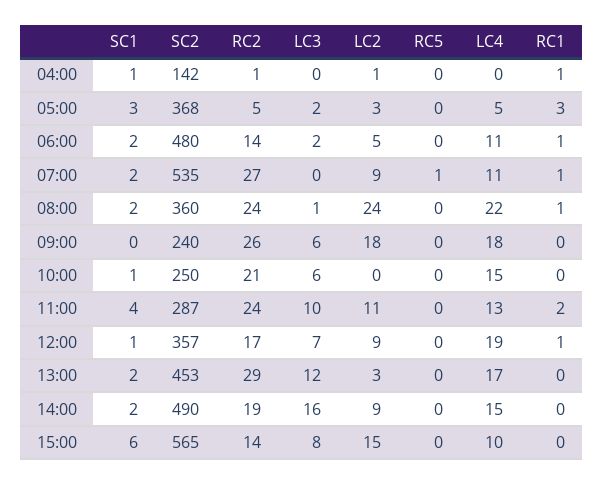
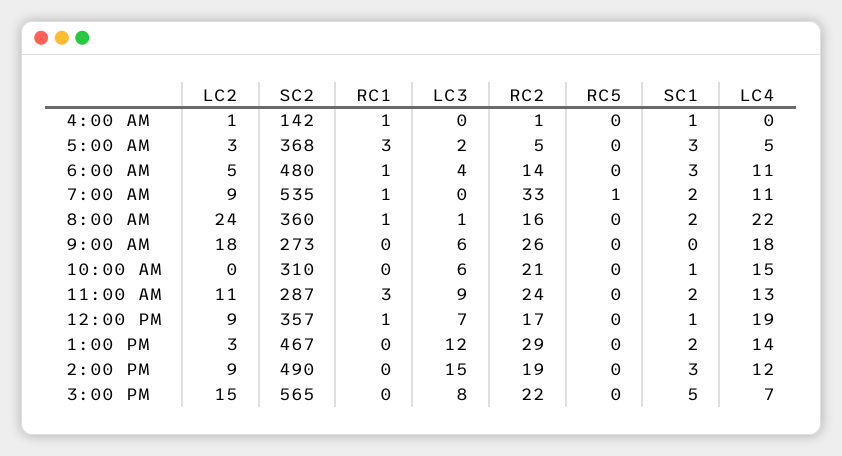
SC1, 06:00: 2 -> 3
LC3, 06:00: 2 -> 4
RC2, 07:00: 27 -> 33
RC2, 08:00: 24 -> 16
SC2, 09:00: 240 -> 273
SC2, 10:00: 250 -> 310
SC1, 11:00: 4 -> 2
LC3, 11:00: 10 -> 9
RC1, 11:00: 2 -> 3
SC2, 13:00: 453 -> 467
LC4, 13:00: 17 -> 14
SC1, 14:00: 2 -> 3
LC3, 14:00: 16 -> 15
LC4, 14:00: 15 -> 12
SC1, 15:00: 6 -> 5
RC2, 15:00: 14 -> 22
LC4, 15:00: 10 -> 7

